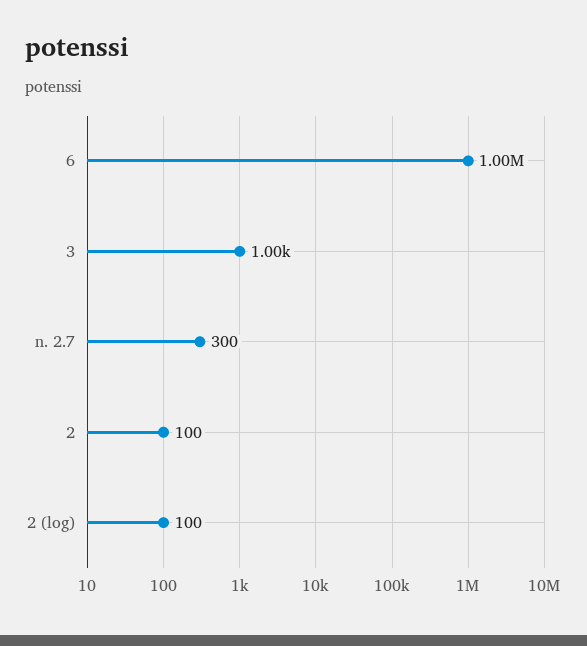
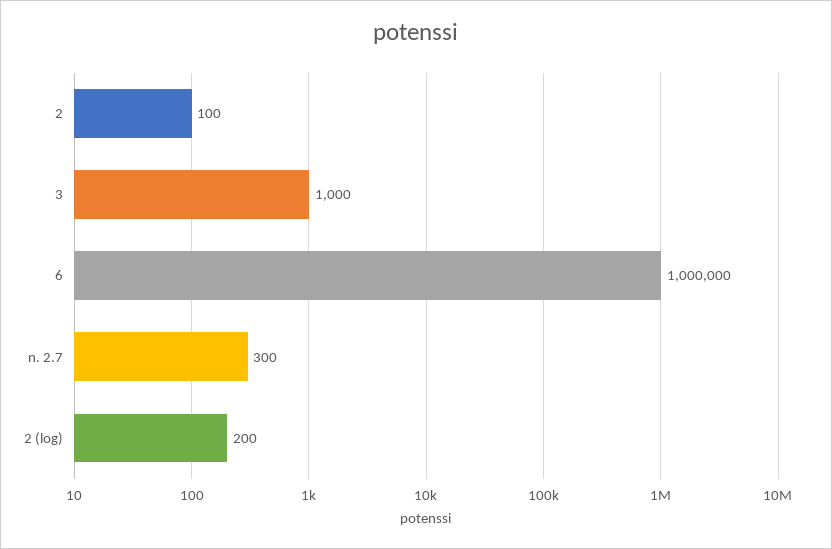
2 (log): 100 -> 200

